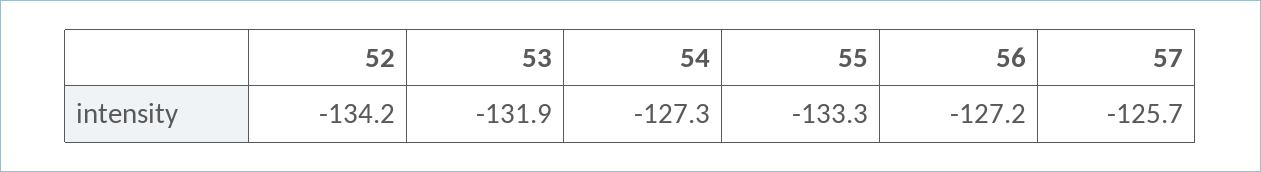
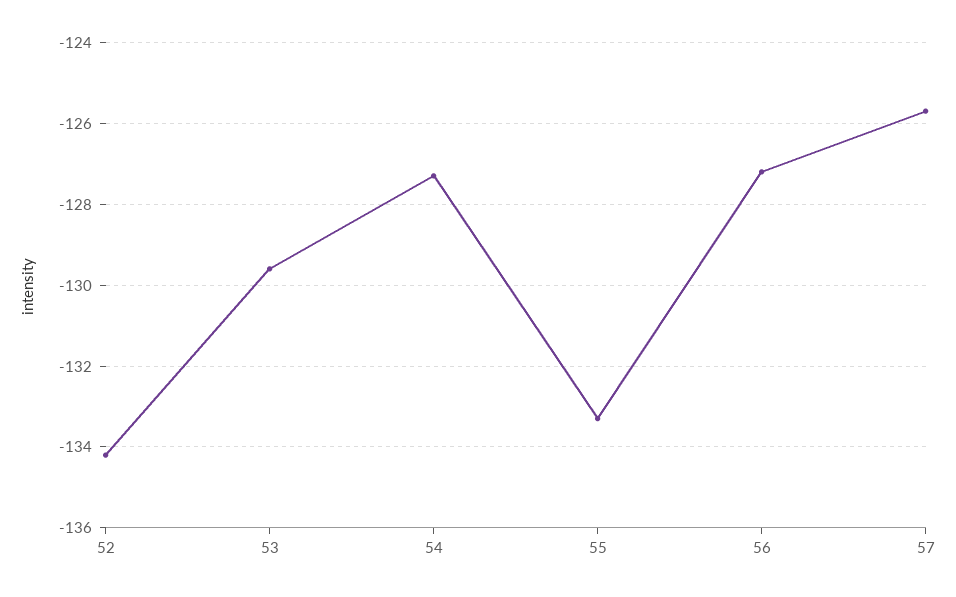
53: -131.9 -> -129.5

